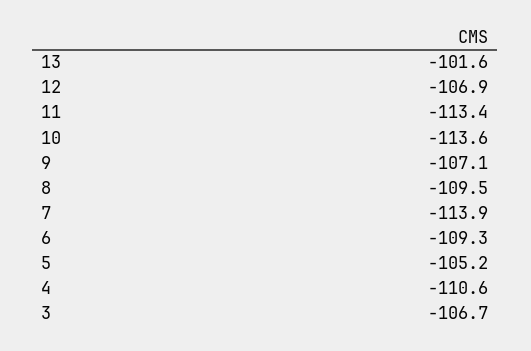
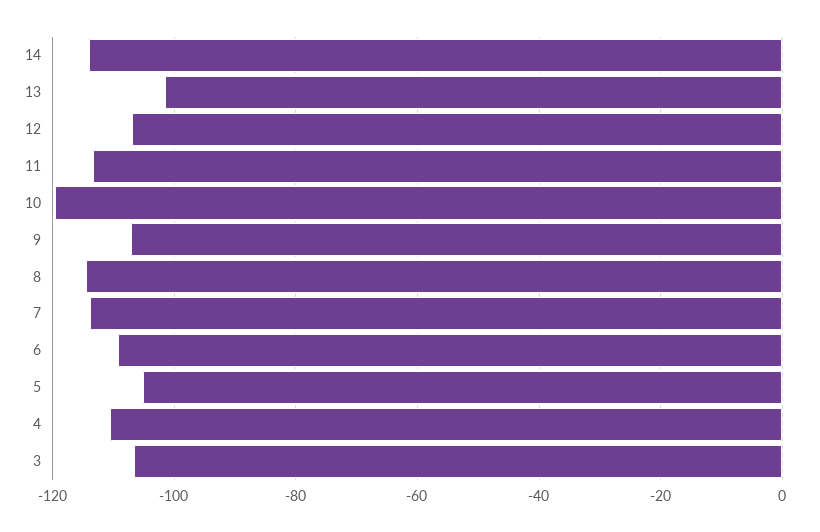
10: -113.6 -> -120
8: -109.5 -> -114
14: none -> -114

